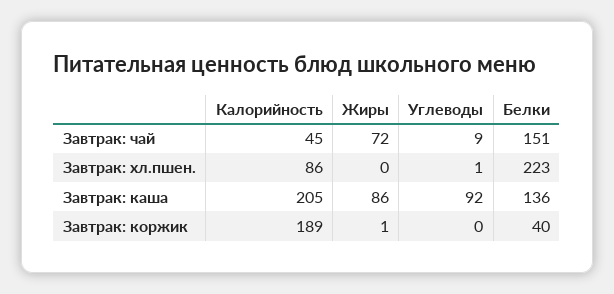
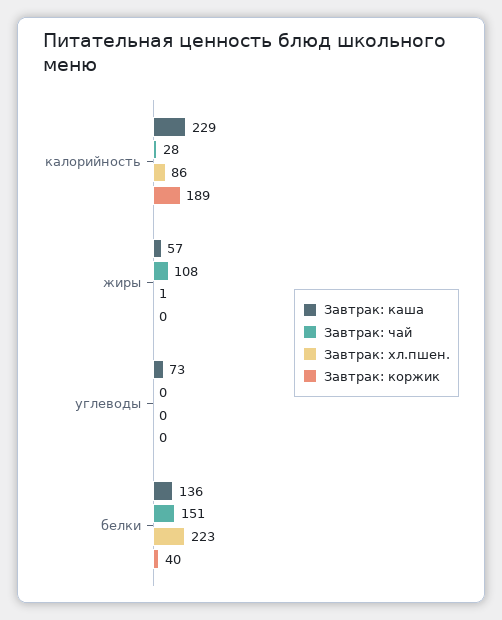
Завтрак: чай, Калорийность: 45 -> 28
Завтрак: чай, Жиры: 72 -> 108
Завтрак: чай, Углеводы: 9 -> 0
Завтрак: хл.пшен., Жиры: 0 -> 1
Завтрак: хл.пшен., Углеводы: 1 -> 0
Завтрак: каша, Калорийность: 205 -> 229
Завтрак: каша, Жиры: 86 -> 57
Завтрак: каша, Углеводы: 92 -> 73
Завтрак: коржик, Жиры: 1 -> 0

